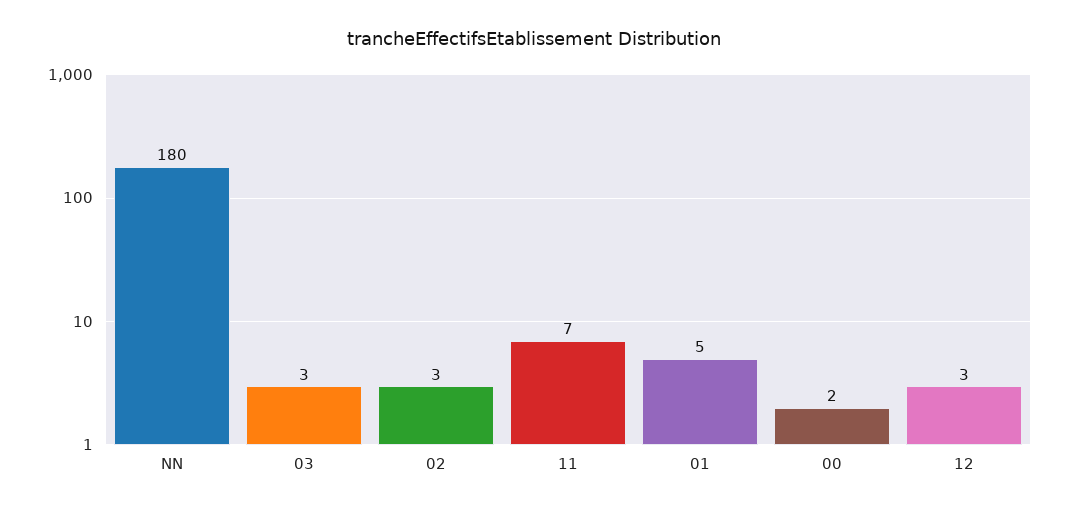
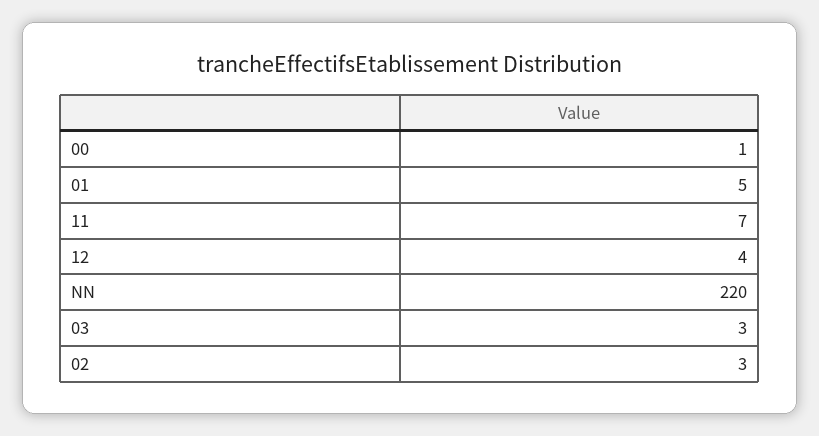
NN: 180 -> 220
00: 2 -> 1
12: 3 -> 4

